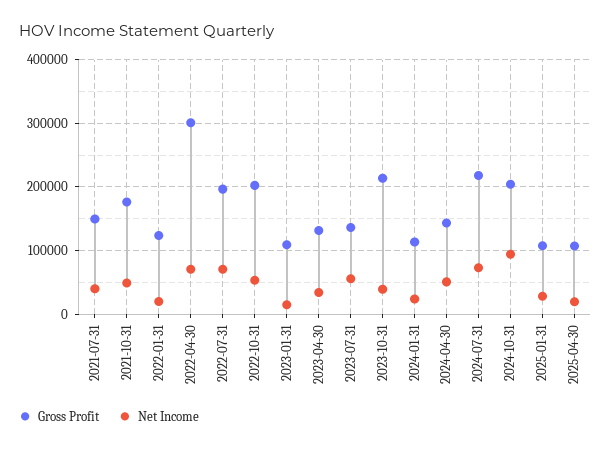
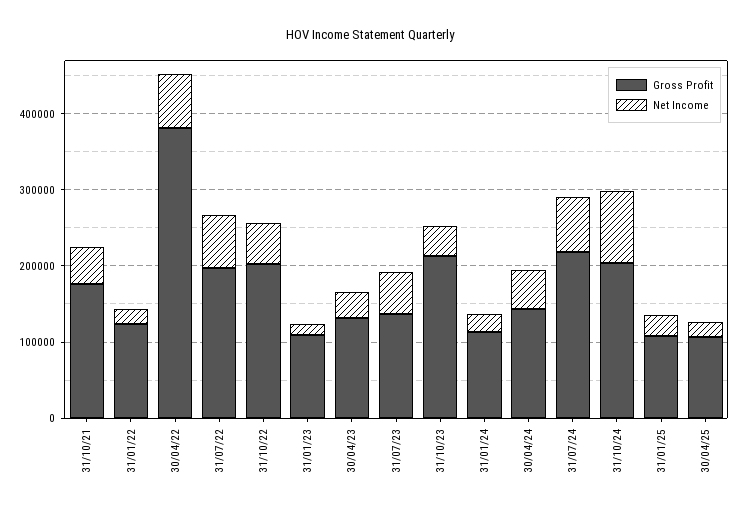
Gross Profit, 2021-07-31: 150000 -> none
Net Income, 2021-07-31: 40000 -> none
Gross Profit, 2022-04-30: 300000 -> 380000

